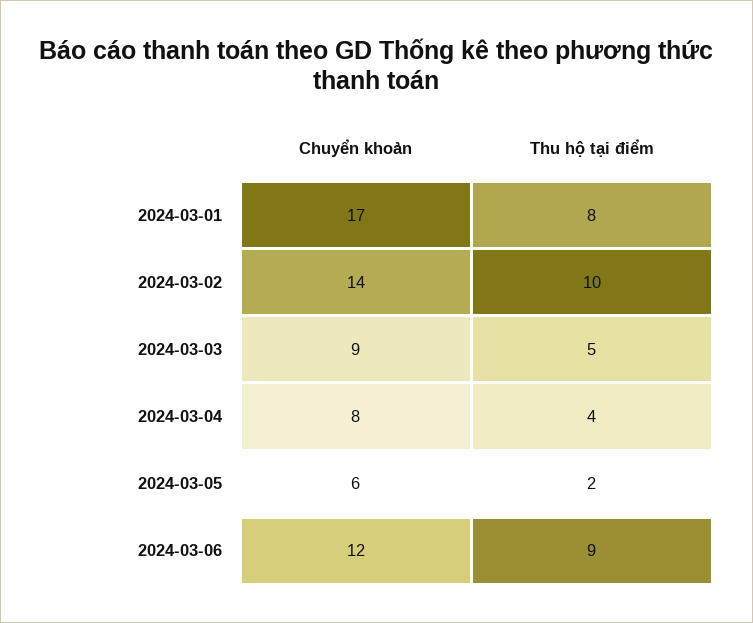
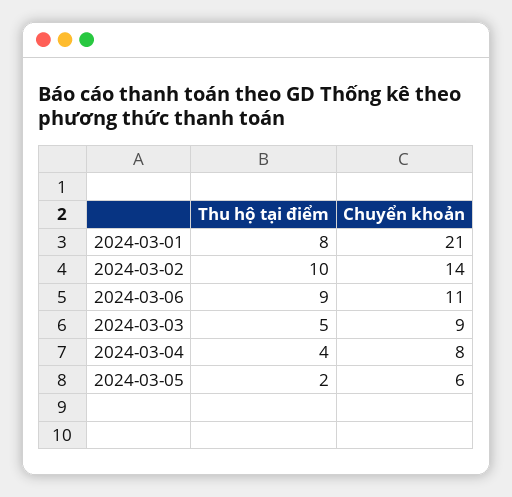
Chuyển khoản, 2024-03-01: 17 -> 21
Chuyển khoản, 2024-03-06: 12 -> 11

